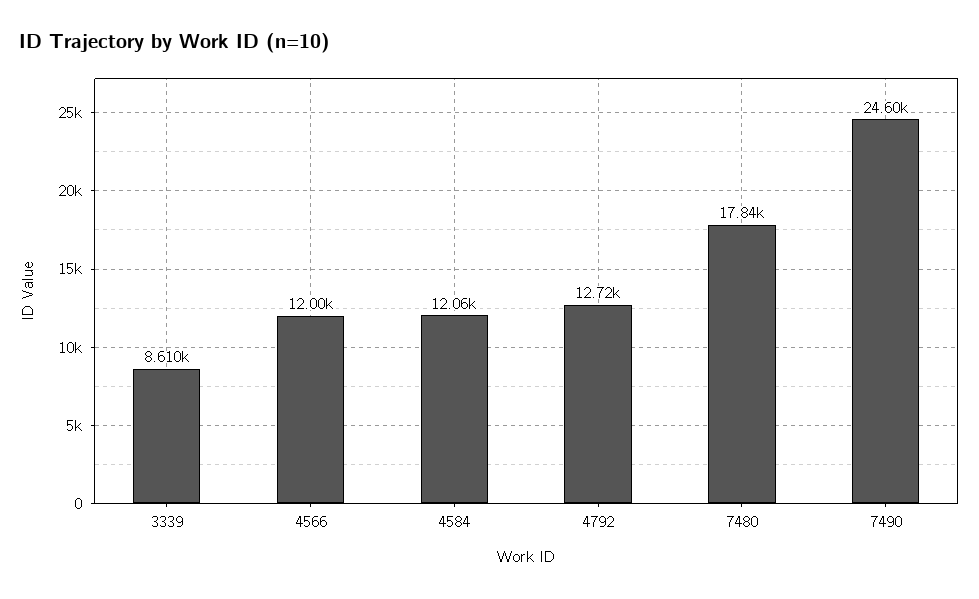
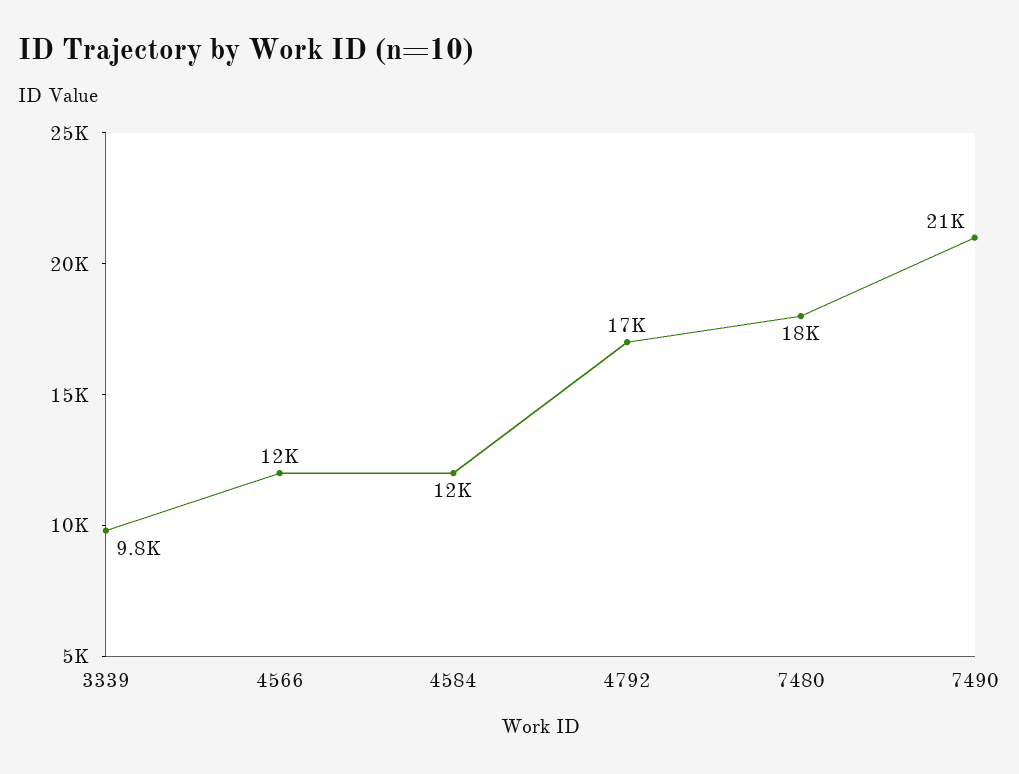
3339: 8610 -> 9800
4792: 12720 -> 17000
7490: 24600 -> 21000

